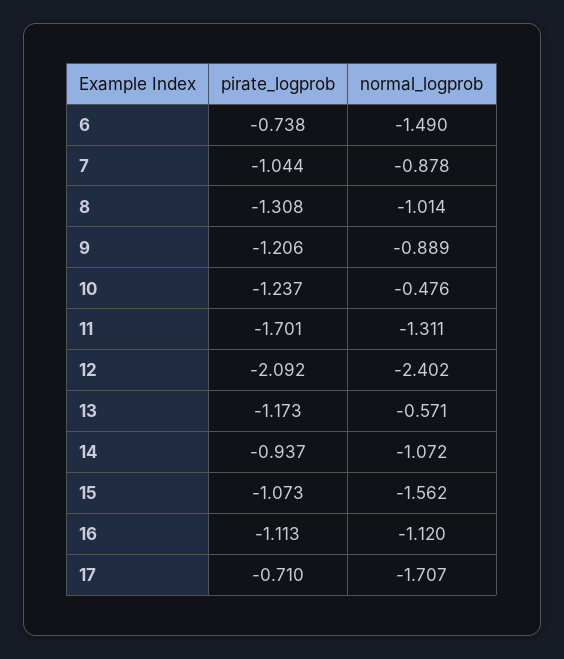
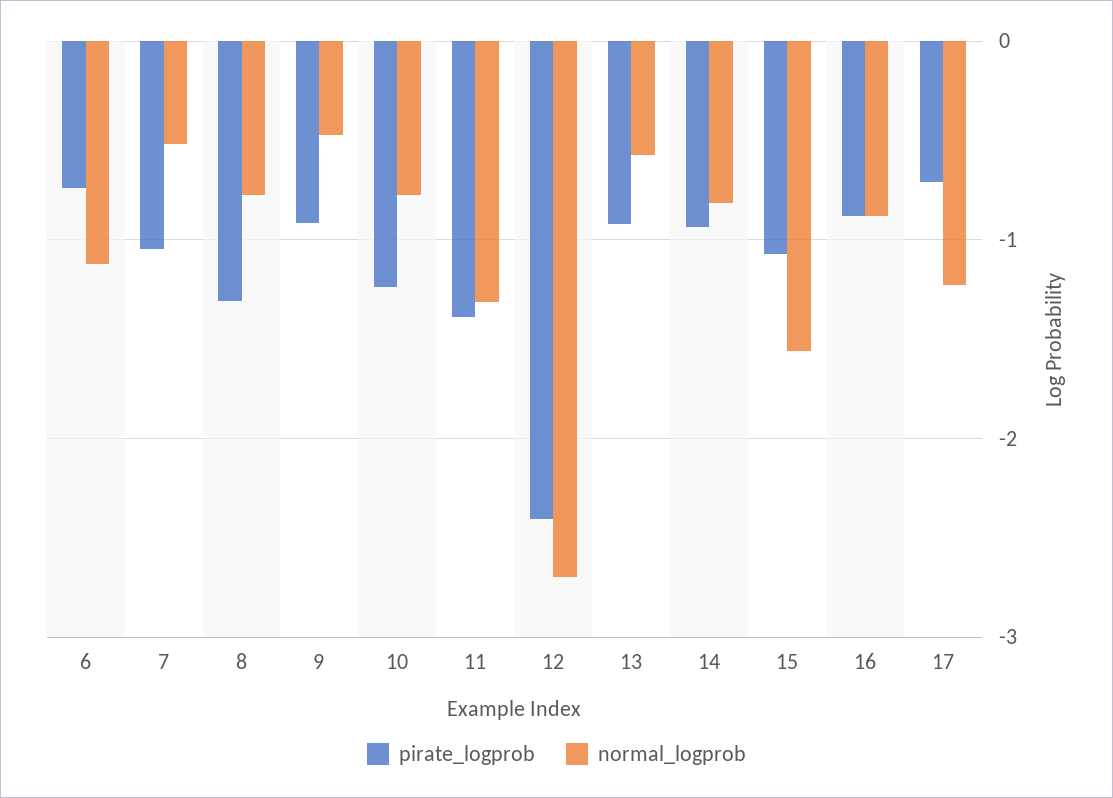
normal_logprob, 6: -1.49 -> -1.1
normal_logprob, 7: -0.878 -> -0.5
normal_logprob, 8: -1.014 -> -0.8
pirate_logprob, 9: -1.206 -> -0.9
normal_logprob, 9: -0.889 -> -0.5
normal_logprob, 10: -0.476 -> -0.8
pirate_logprob, 11: -1.701 -> -1.4
pirate_logprob, 12: -2.092 -> -2.4
normal_logprob, 12: -2.402 -> -2.7
pirate_logprob, 13: -1.173 -> -0.9
normal_logprob, 14: -1.072 -> -0.8
pirate_logprob, 16: -1.113 -> -0.9
normal_logprob, 16: -1.12 -> -0.9
normal_logprob, 17: -1.707 -> -1.2

